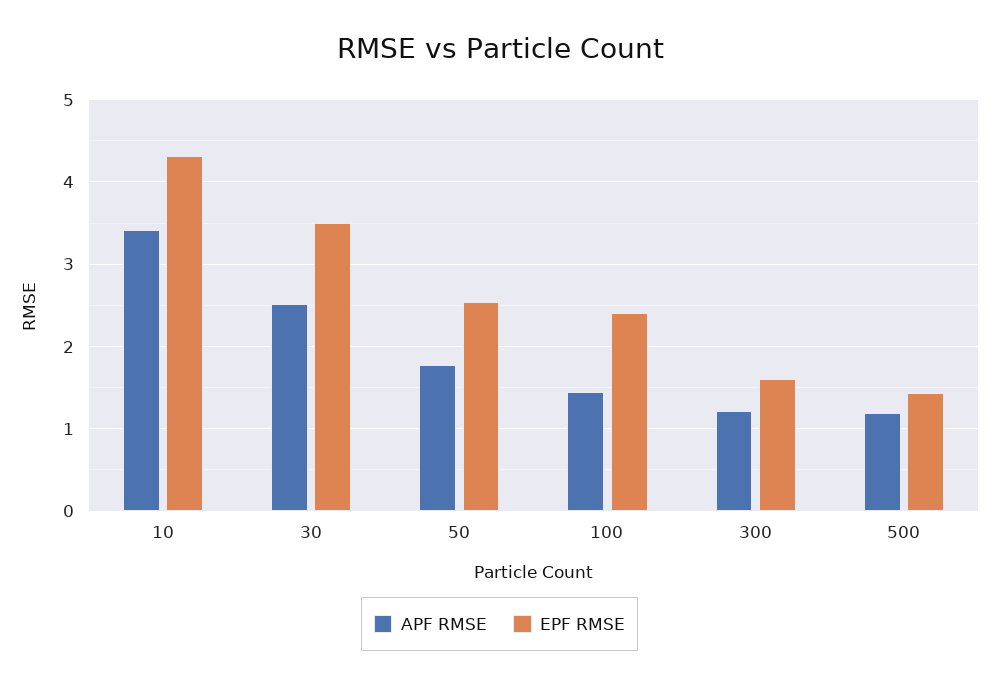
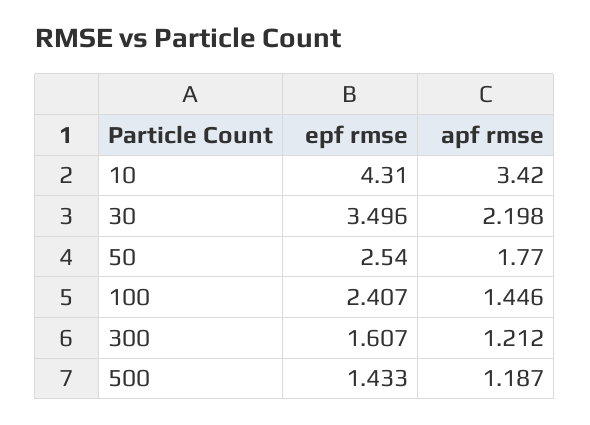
APF RMSE, 30: 2.5 -> 2.198

